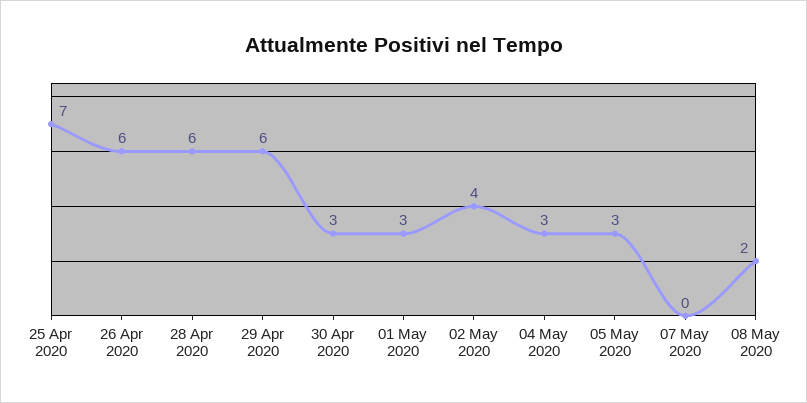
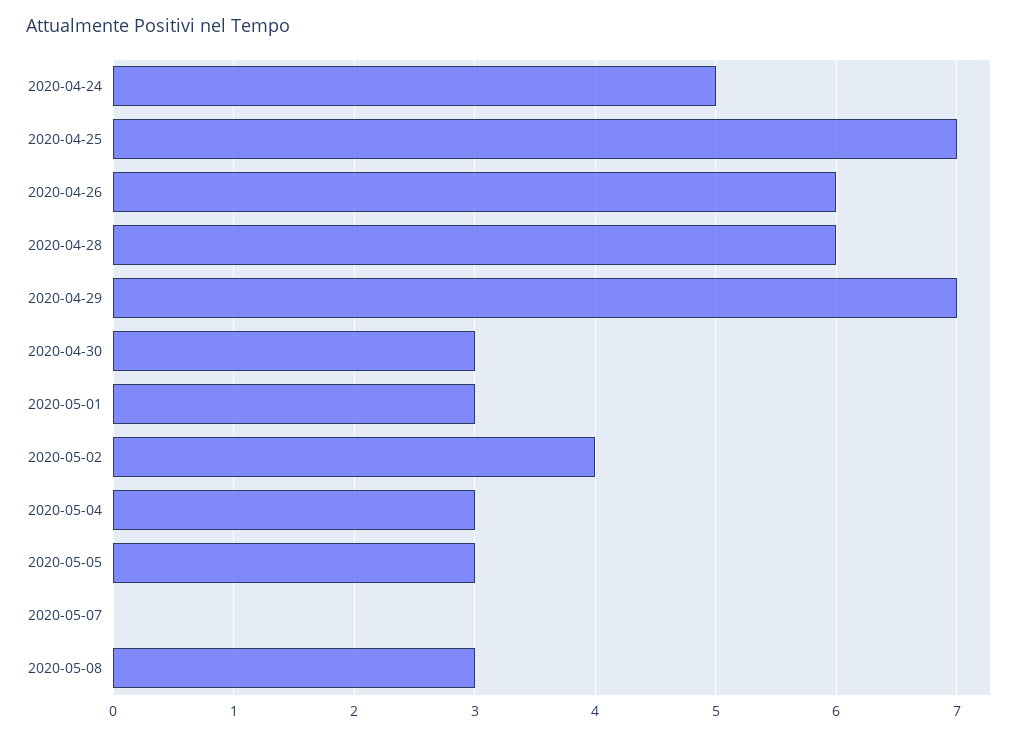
29 Apr 2020: 6 -> 7
08 May 2020: 2 -> 3
2020-04-24: none -> 5

